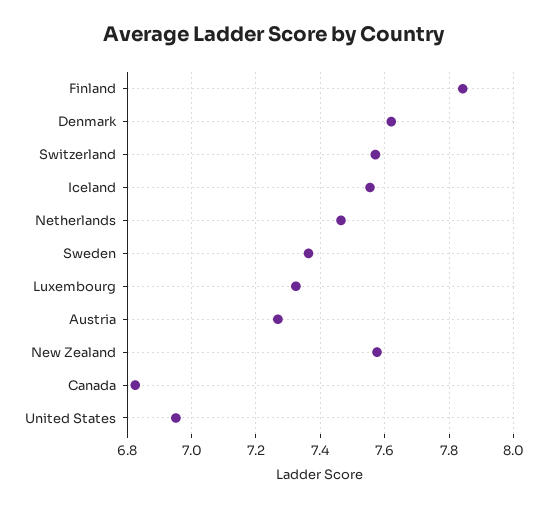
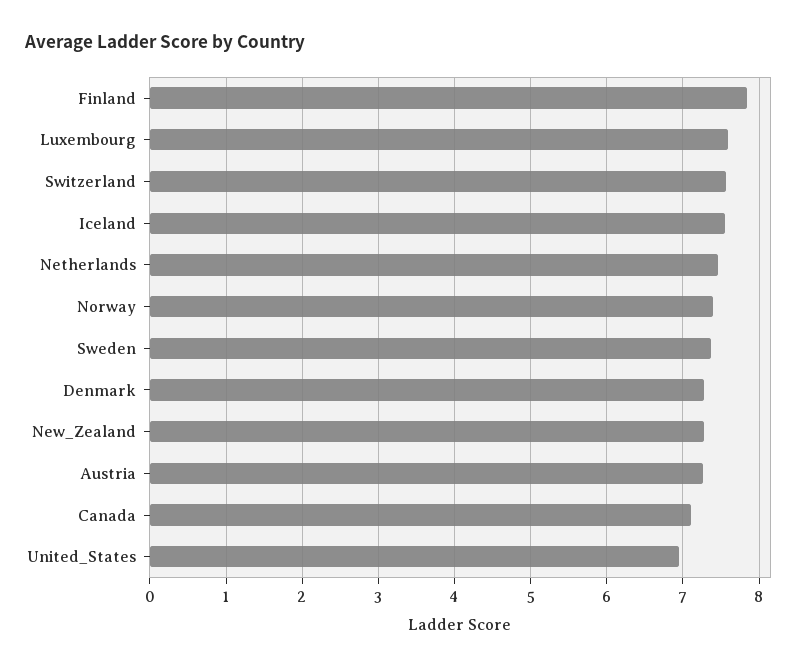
Denmark: 7.62 -> 7.3
Luxembourg: 7.32 -> 7.6
New Zealand: 7.58 -> 7.3
Canada: 6.82 -> 7.1
Norway: none -> 7.4

